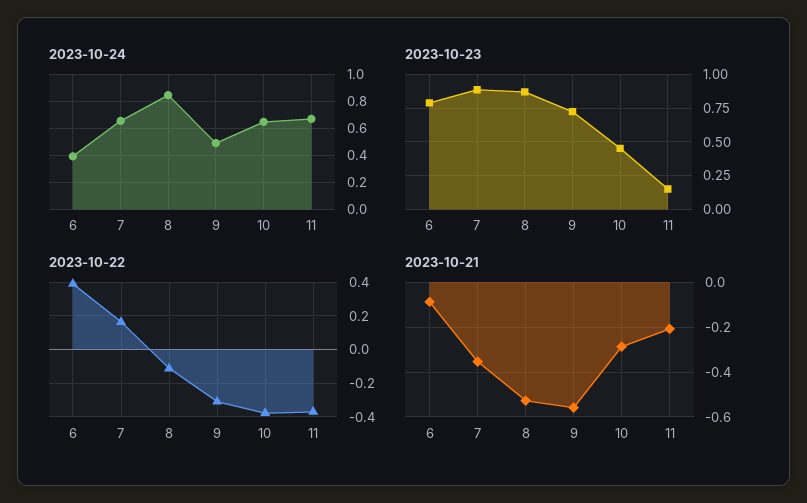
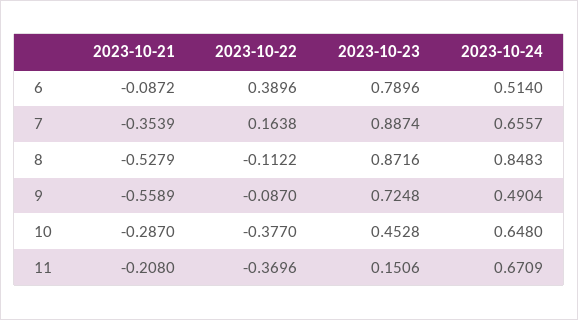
2023-10-24, 6: 0.4 -> 0.514
2023-10-22, 9: -0.3 -> -0.087

